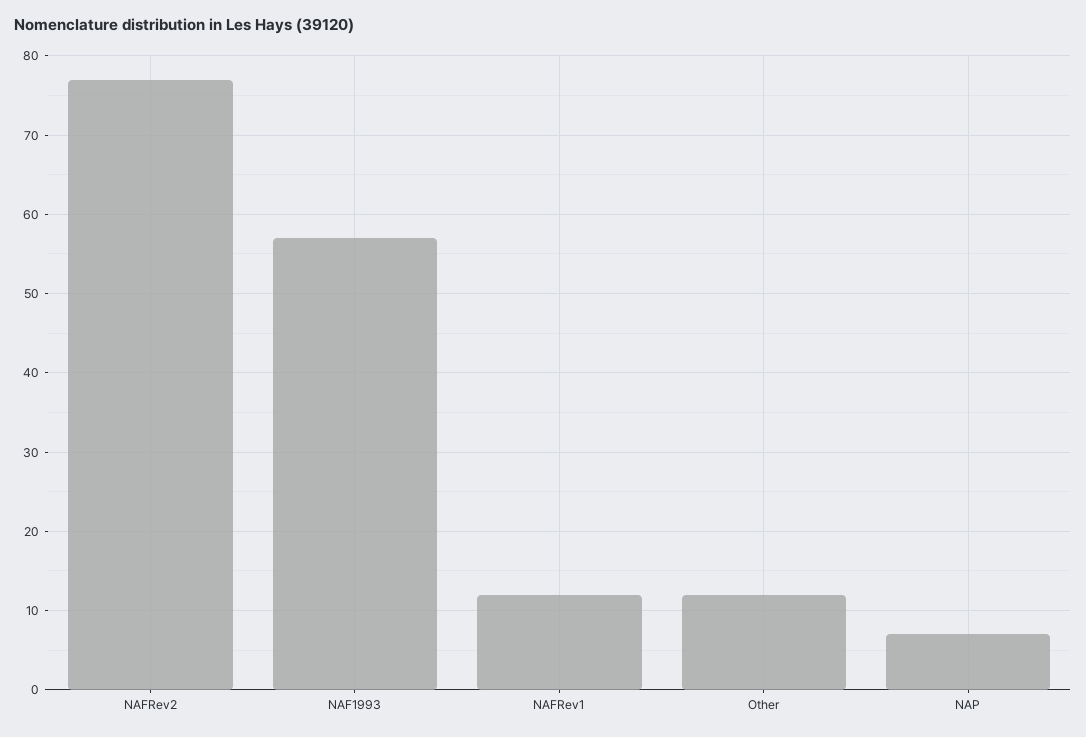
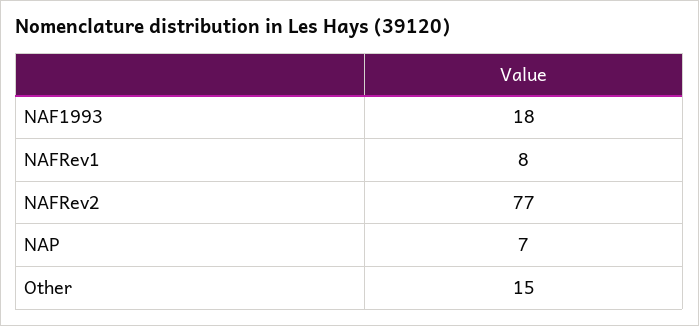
NAF1993: 57 -> 18
NAFRev1: 12 -> 8
Other: 12 -> 15

